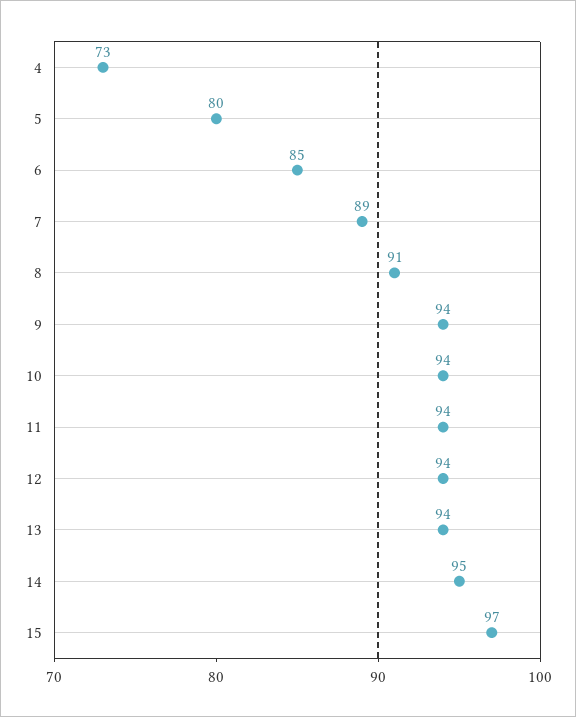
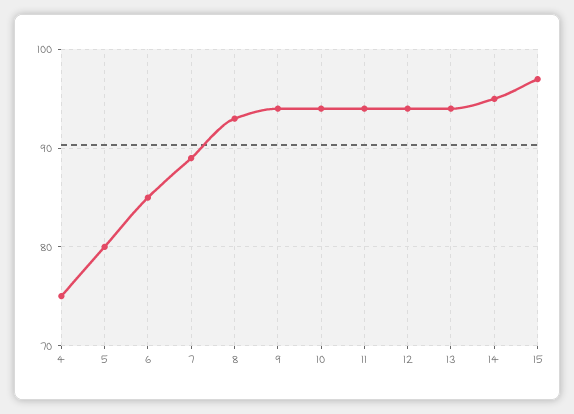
4: 73 -> 75
8: 91 -> 93

